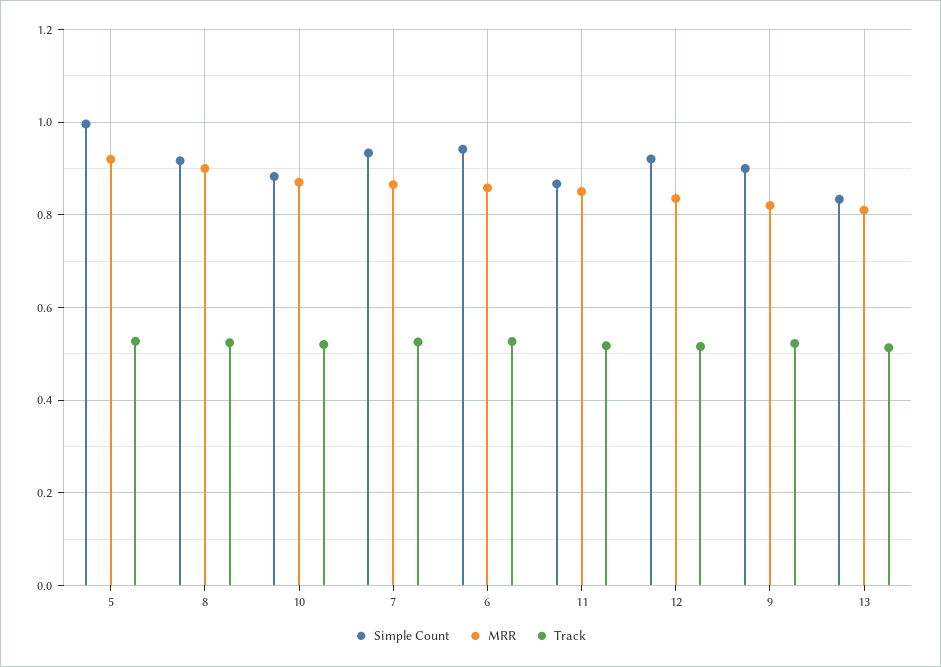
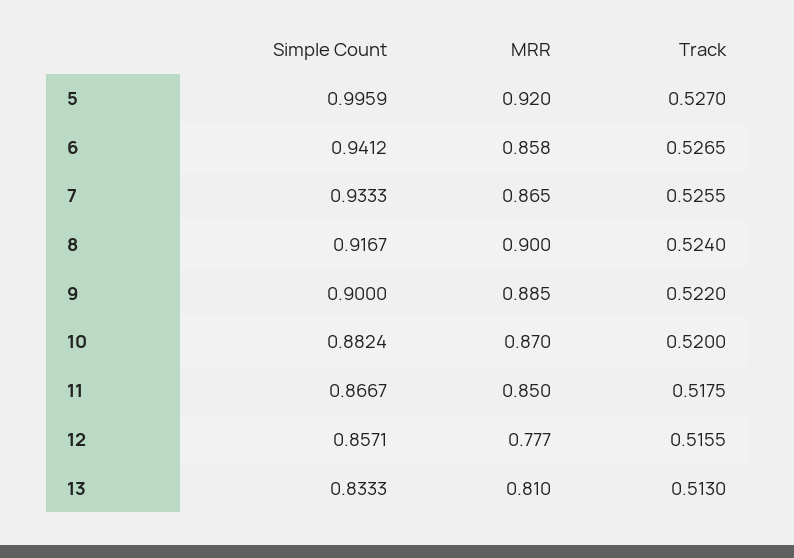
Simple Count, 12: 0.92 -> 0.8571
MRR, 12: 0.84 -> 0.777
MRR, 9: 0.82 -> 0.885

